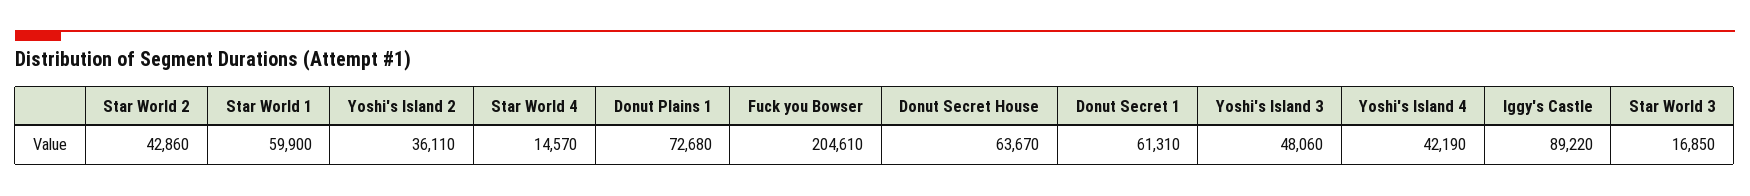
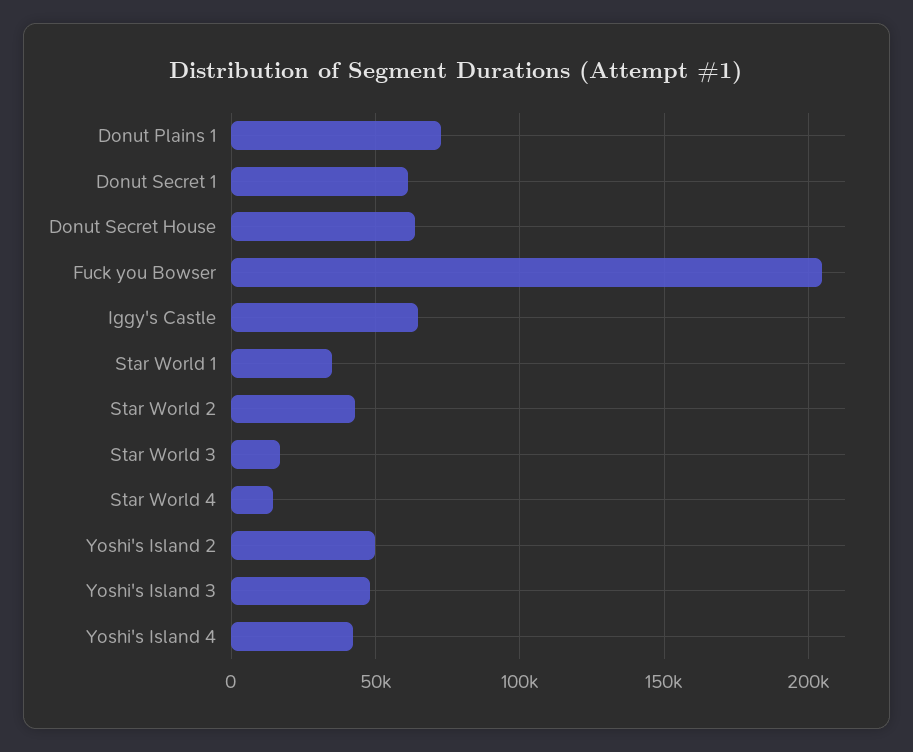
Star World 1: 59900 -> 35000
Yoshi's Island 2: 36110 -> 50000
Iggy's Castle: 89220 -> 65000

